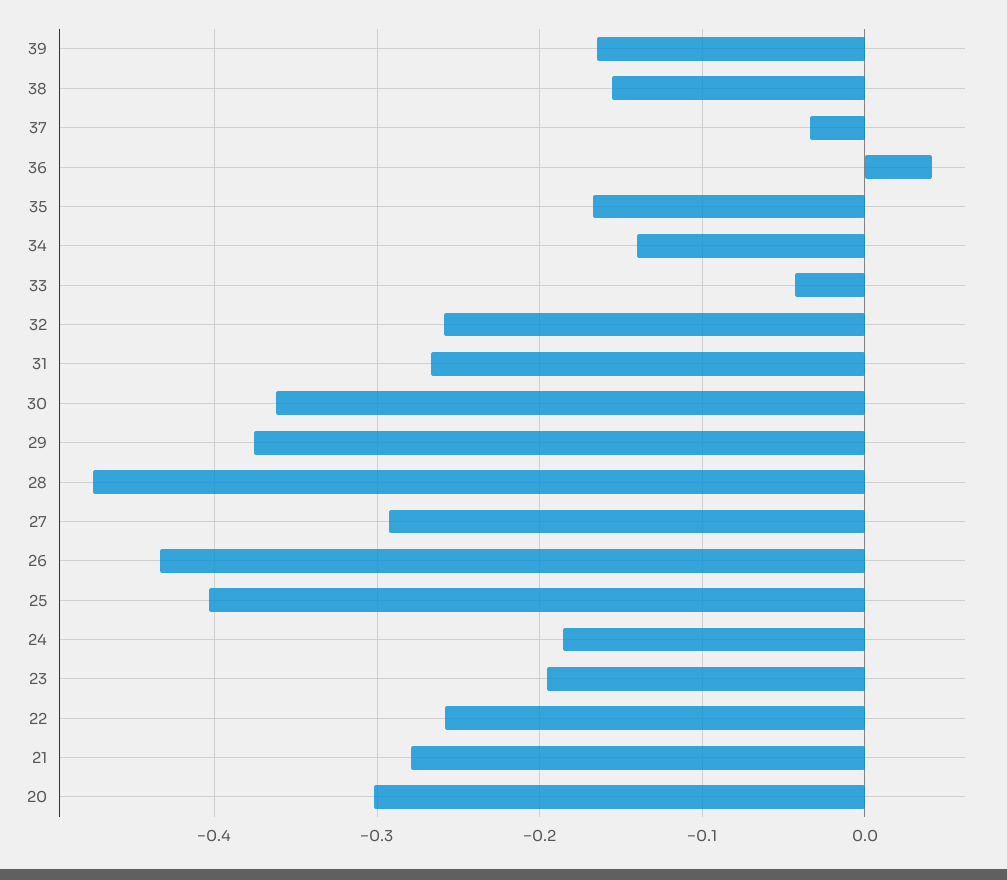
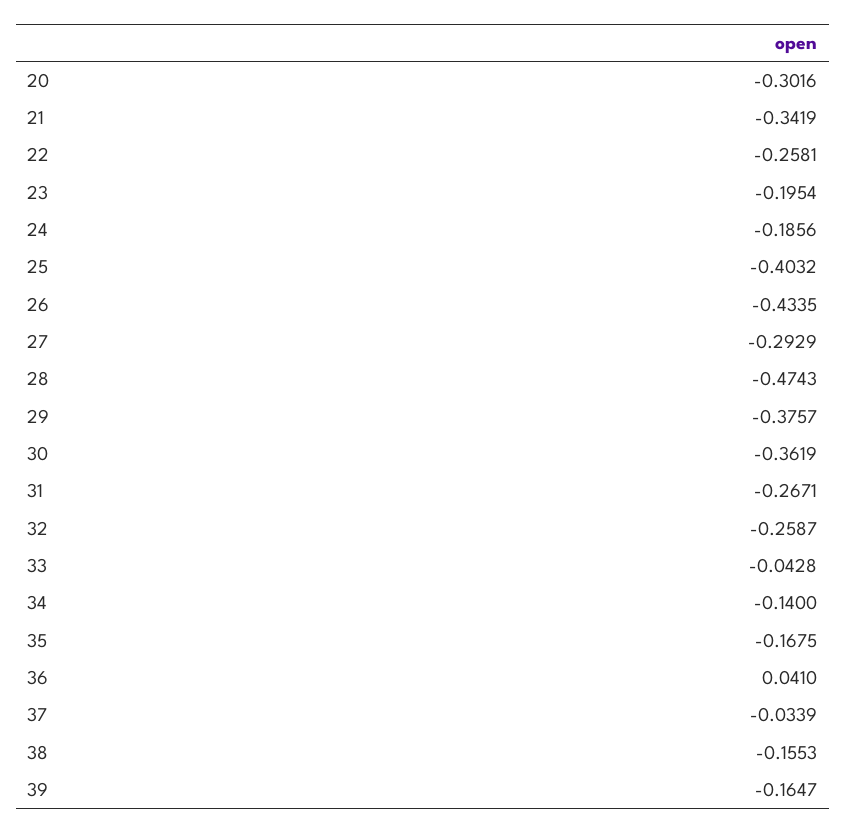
21: -0.28 -> -0.3419

